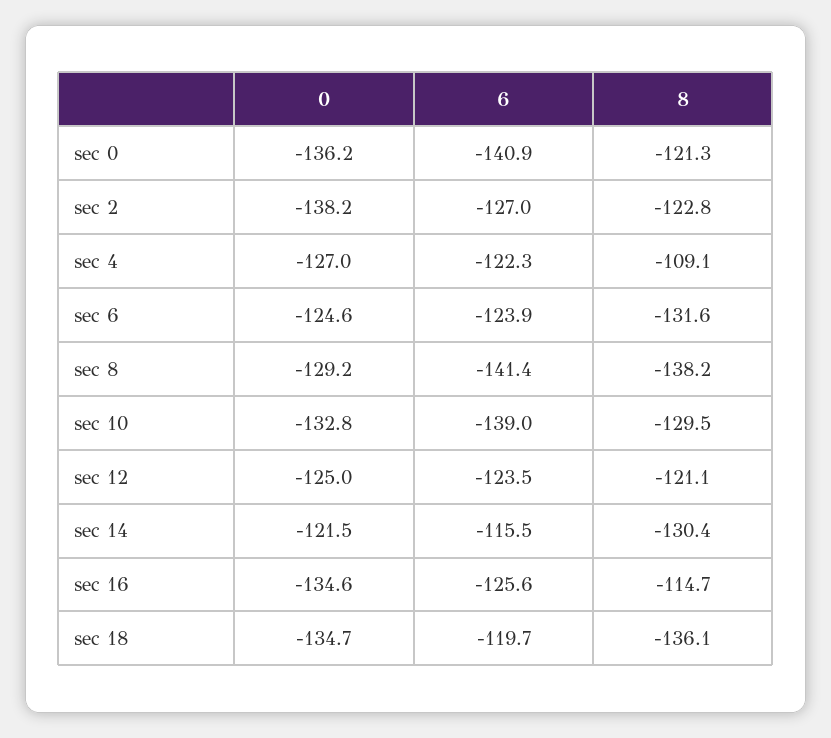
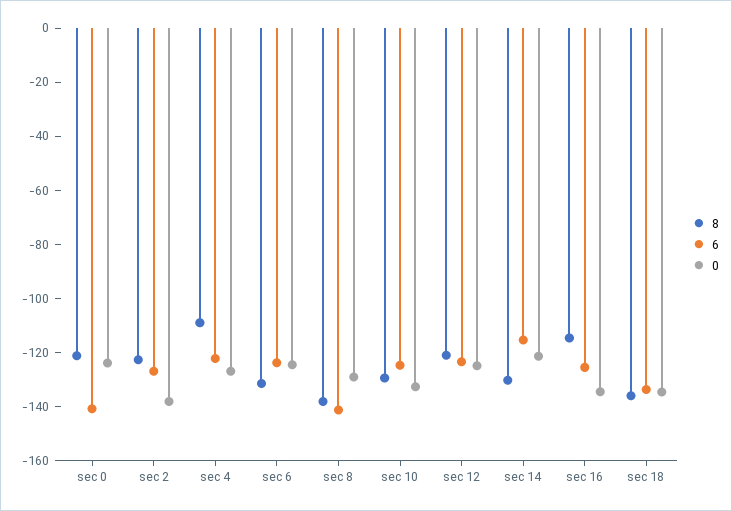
0, sec 0: -136.2 -> -125
6, sec 10: -139 -> -125
6, sec 18: -119.7 -> -135

